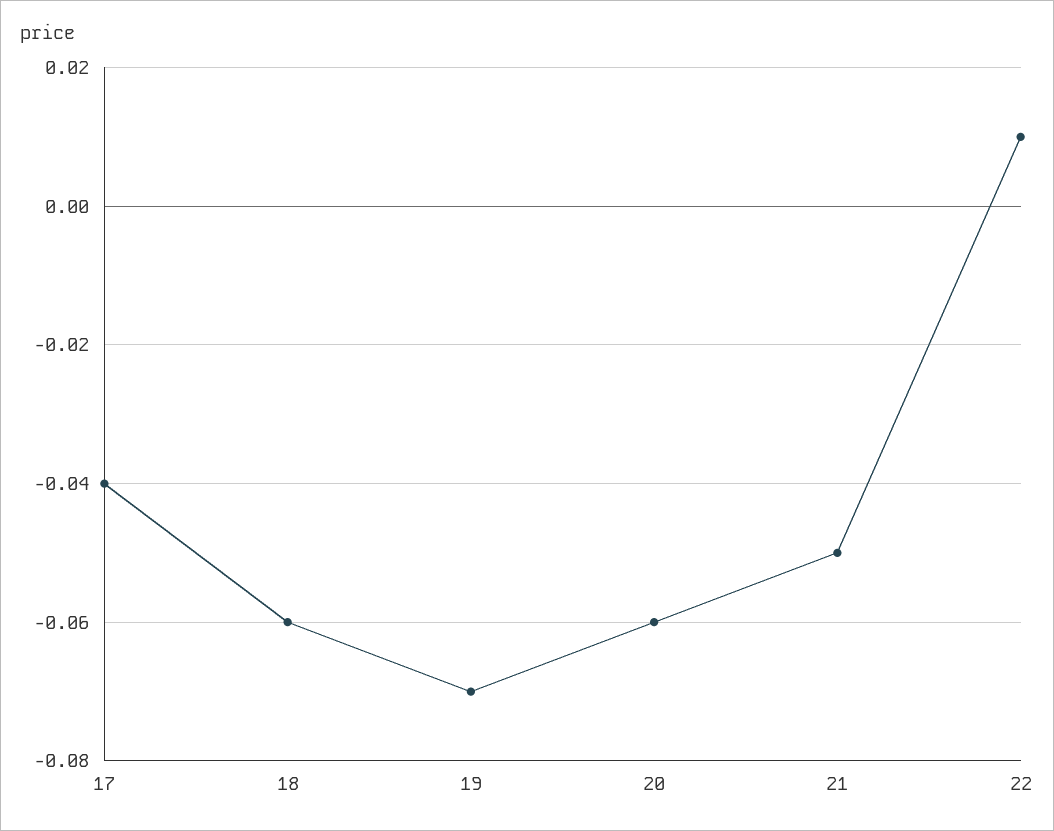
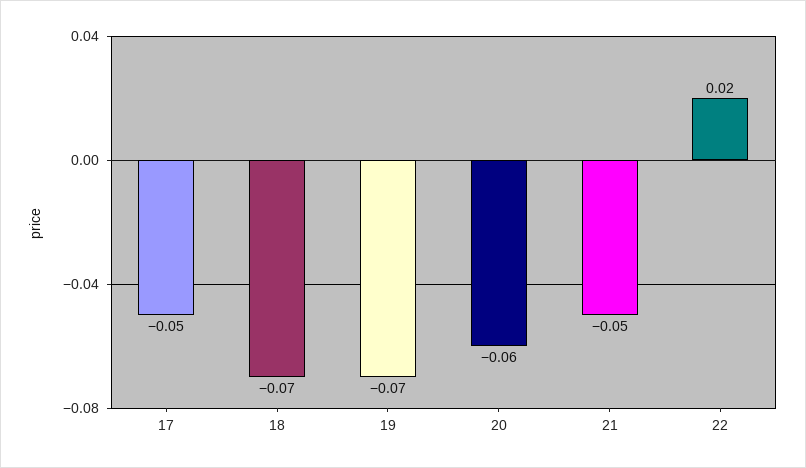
17: -0.04 -> -0.05
18: -0.06 -> -0.07
22: 0.01 -> 0.02

